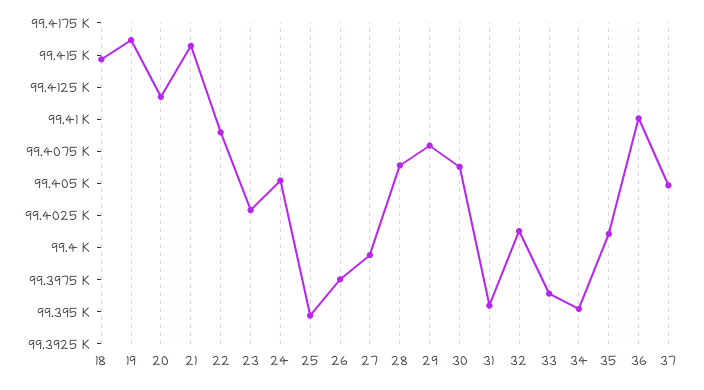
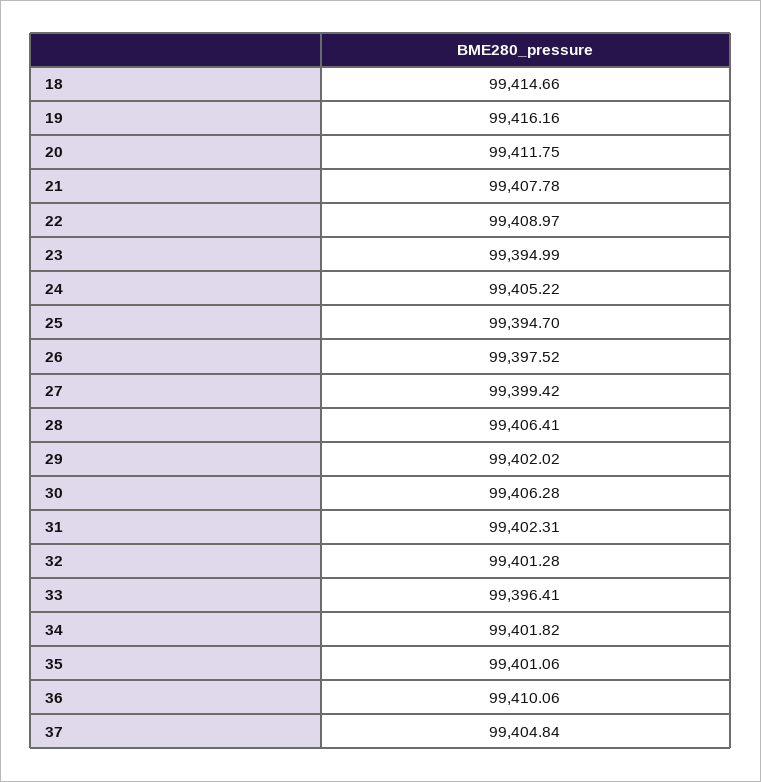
21: 99415 -> 99407.78
23: 99402.5 -> 99394.99
29: 99407.5 -> 99402.02
31: 99395 -> 99402.31
34: 99395 -> 99401.82

